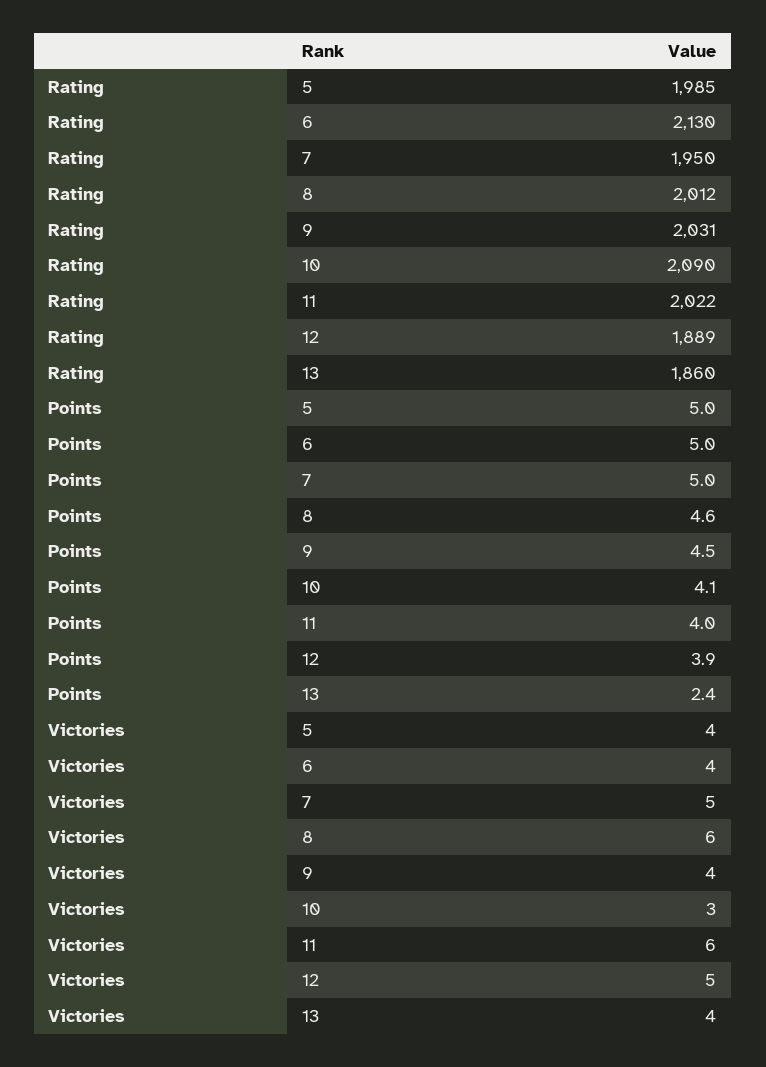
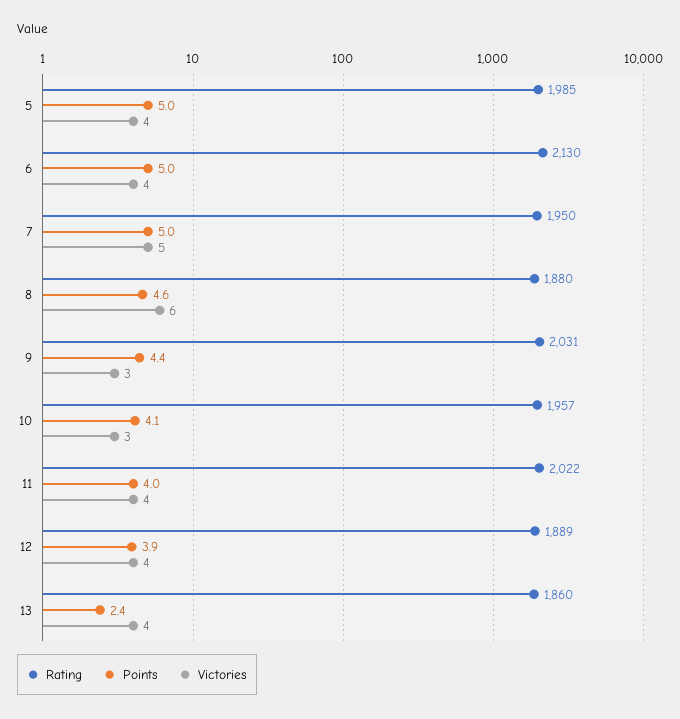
Rating, 8: 2012 -> 1880
Rating, 10: 2090 -> 1957
Points, 9: 4.5 -> 4.4
Victories, 9: 4 -> 3
Victories, 11: 6 -> 4
Victories, 12: 5 -> 4

